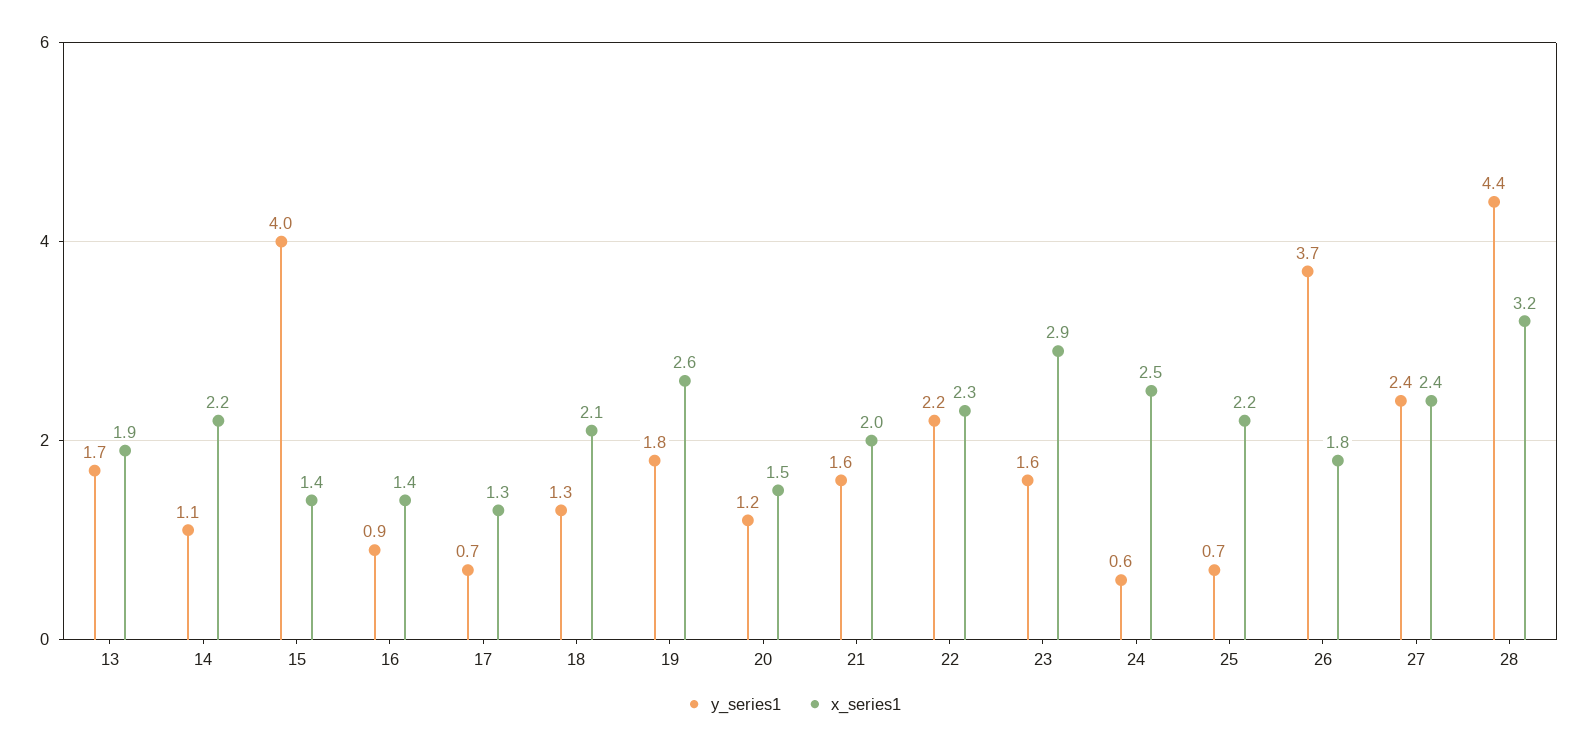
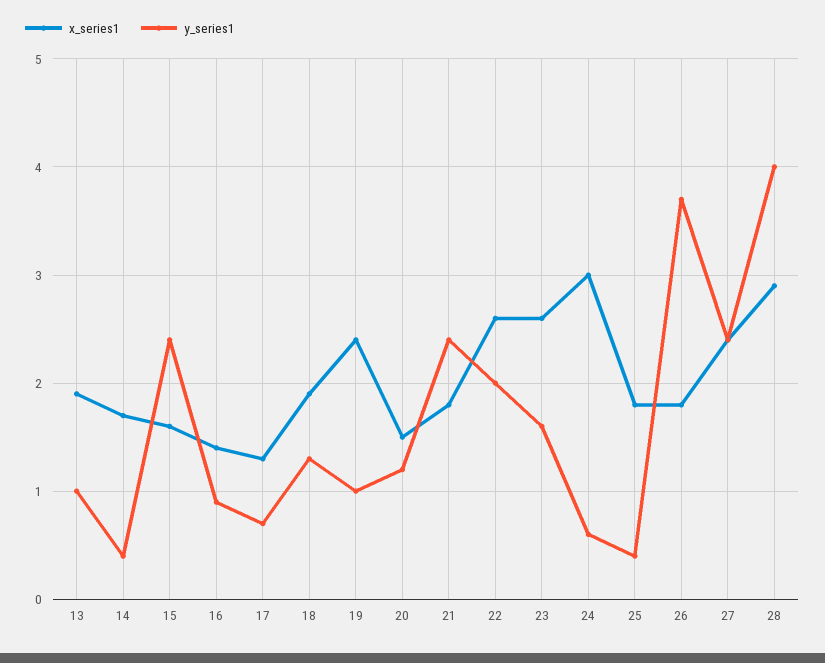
y_series1, 13: 1.7 -> 1
y_series1, 14: 1.1 -> 0.4
x_series1, 14: 2.2 -> 1.7
y_series1, 15: 4 -> 2.4
x_series1, 15: 1.4 -> 1.6
x_series1, 18: 2.1 -> 1.9
y_series1, 19: 1.8 -> 1
x_series1, 19: 2.6 -> 2.4
y_series1, 21: 1.6 -> 2.4
x_series1, 21: 2 -> 1.8
y_series1, 22: 2.2 -> 2
x_series1, 22: 2.3 -> 2.6
x_series1, 23: 2.9 -> 2.6
x_series1, 24: 2.5 -> 3
y_series1, 25: 0.7 -> 0.4
x_series1, 25: 2.2 -> 1.8
y_series1, 28: 4.4 -> 4
x_series1, 28: 3.2 -> 2.9

